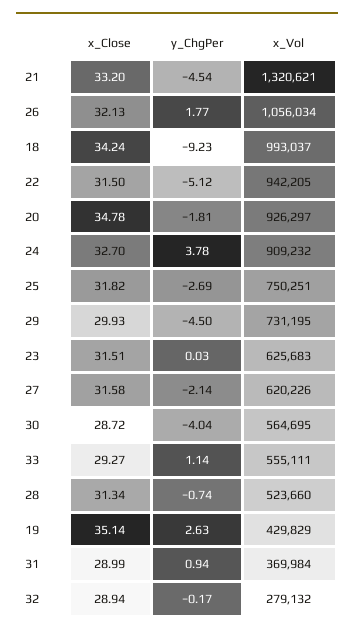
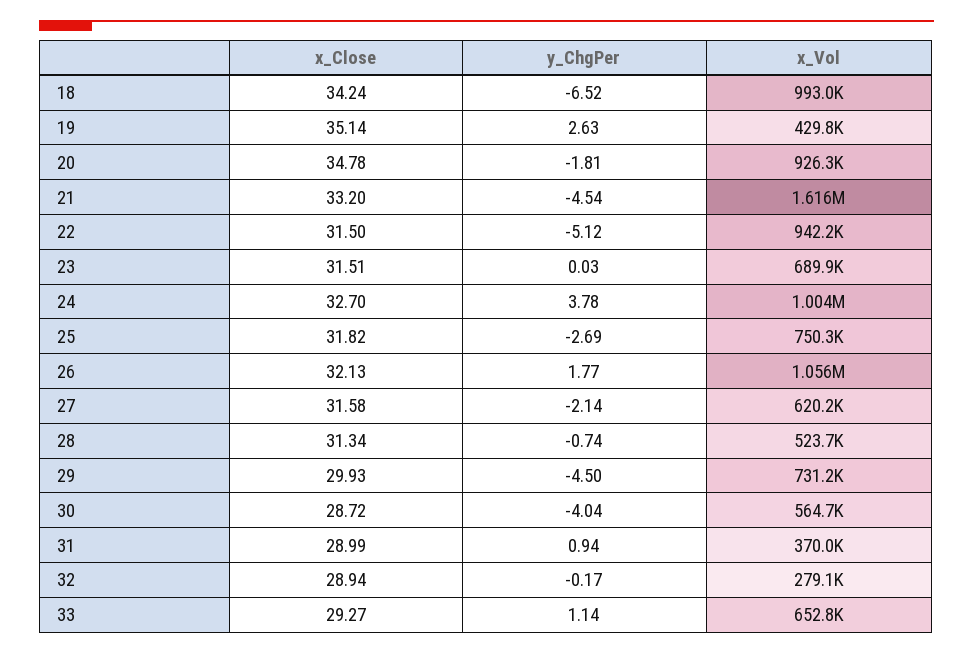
x_Vol, 21: 1320621 -> 1616000
y_ChgPer, 18: -9.23 -> -6.52
x_Vol, 24: 909232 -> 1004000
x_Vol, 23: 625683 -> 689900
x_Vol, 33: 555111 -> 652800

